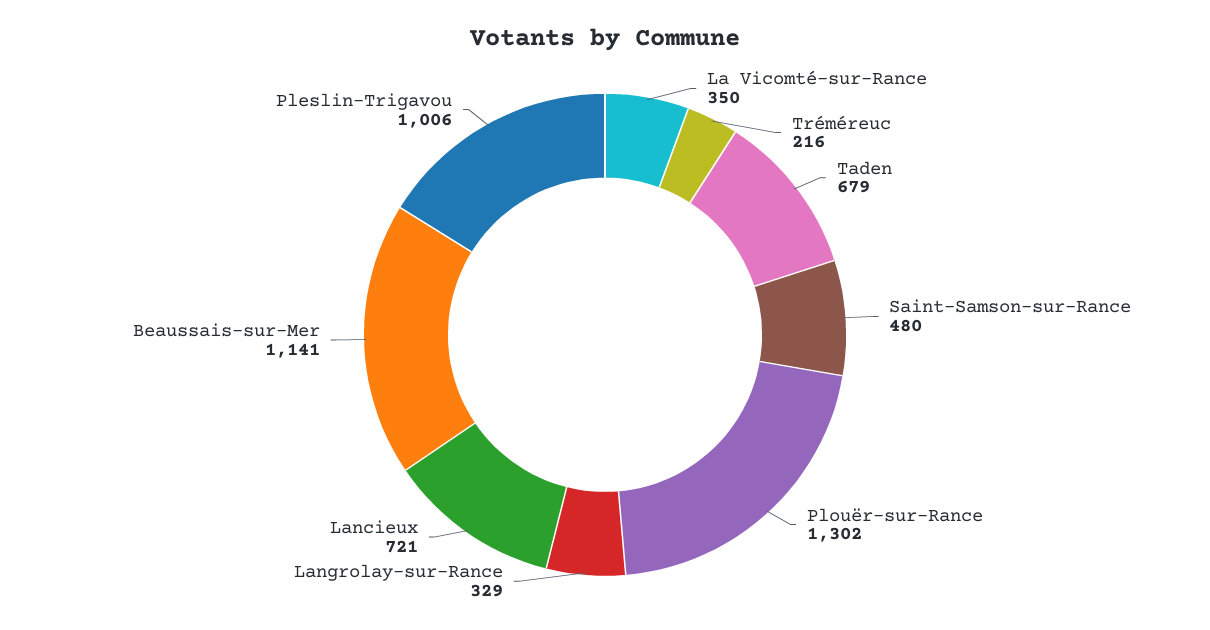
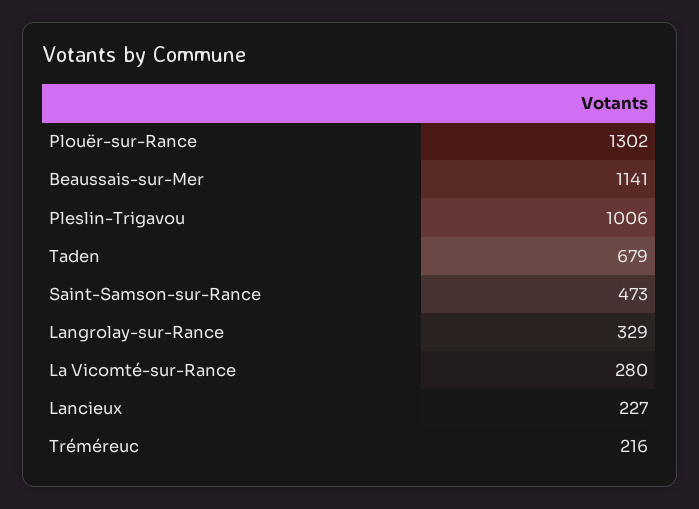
La Vicomté-sur-Rance: 350 -> 280
Saint-Samson-sur-Rance: 480 -> 473
Lancieux: 721 -> 227

